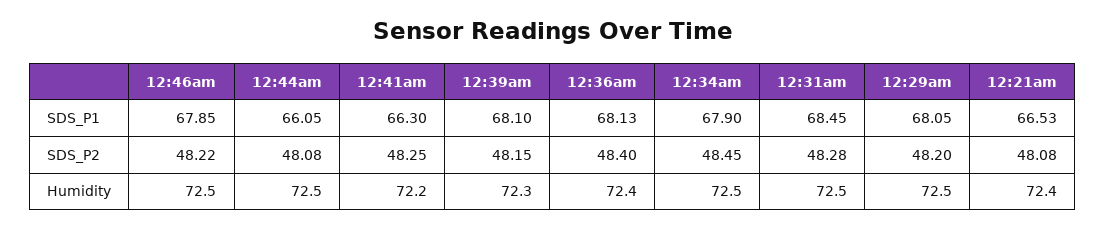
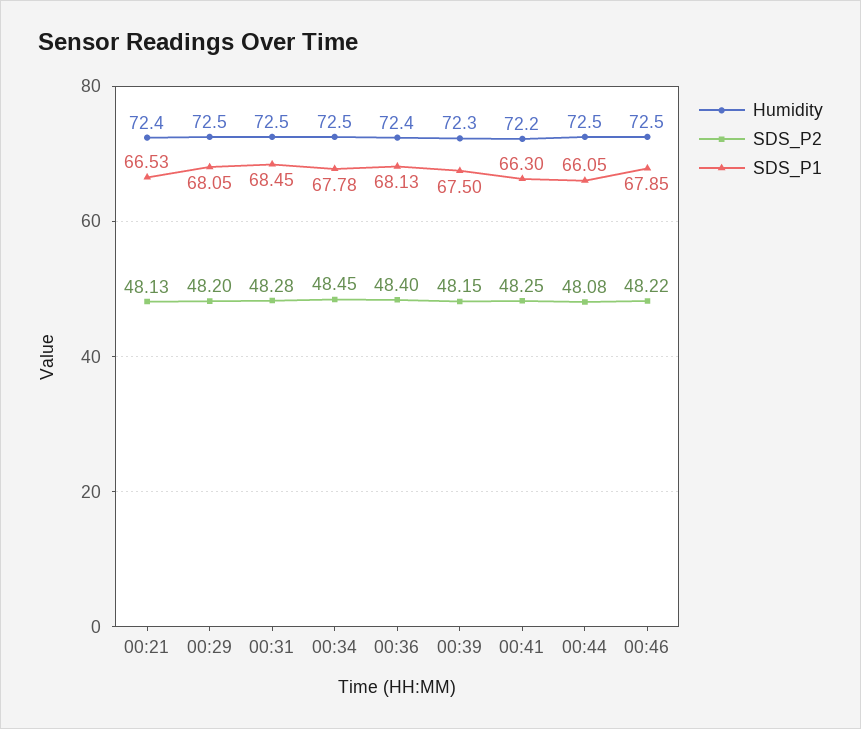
SDS_P1, 12:39am: 68.1 -> 67.5
SDS_P1, 12:34am: 67.9 -> 67.78
SDS_P2, 12:21am: 48.08 -> 48.13

